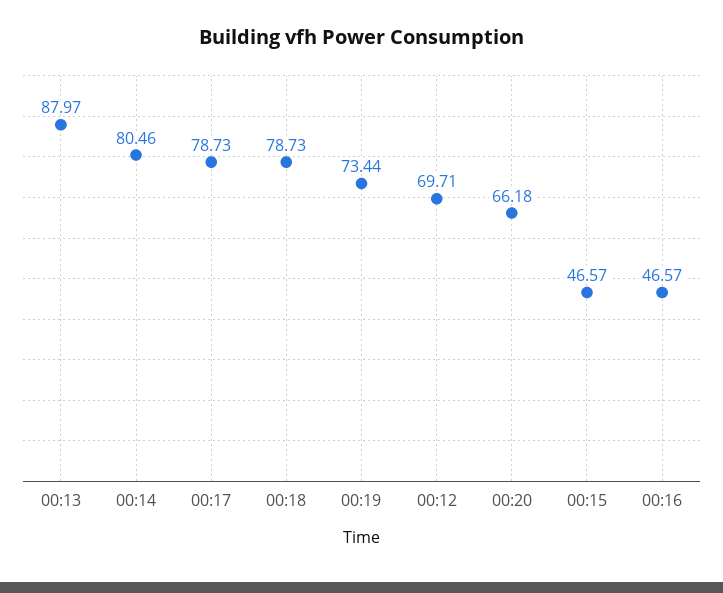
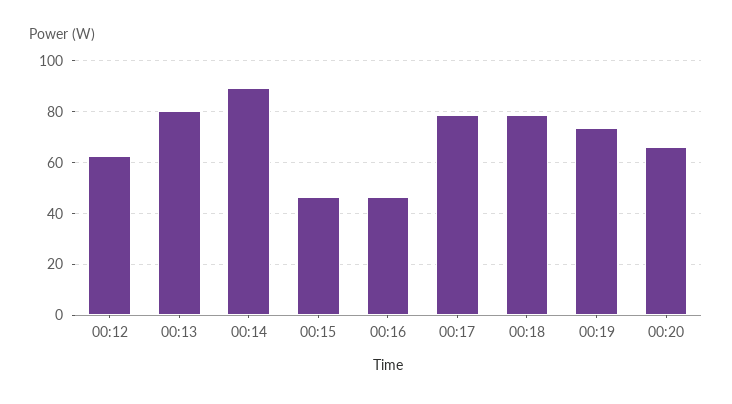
00:13: 87.97 -> 80
00:14: 80.46 -> 90
00:12: 69.71 -> 62.5

